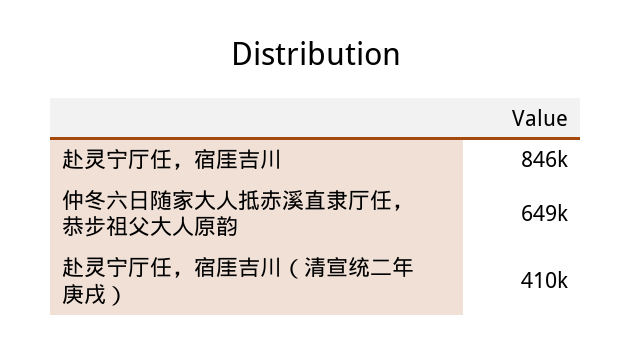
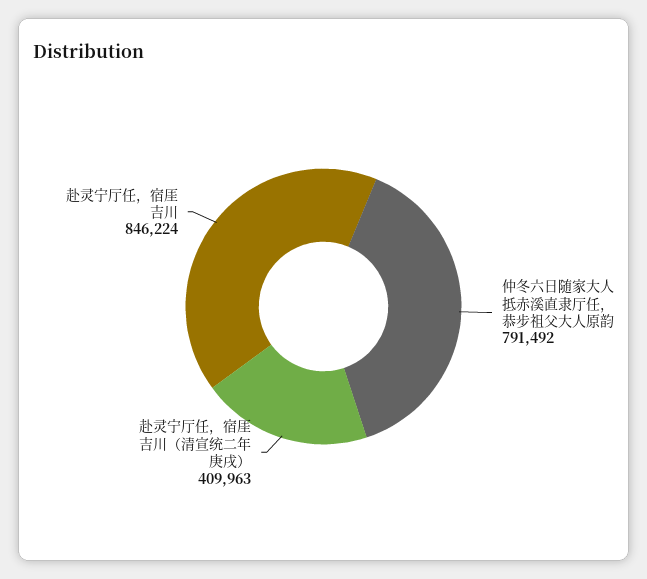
仲冬六日随家大人抵赤溪直隶厅任，恭步祖父大人原韵: 649000 -> 791492

